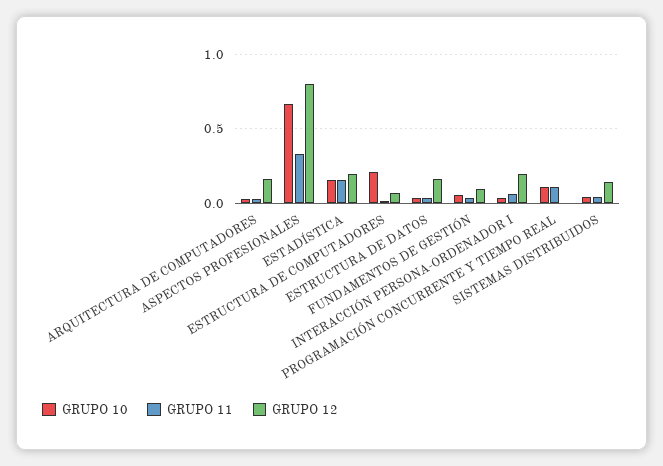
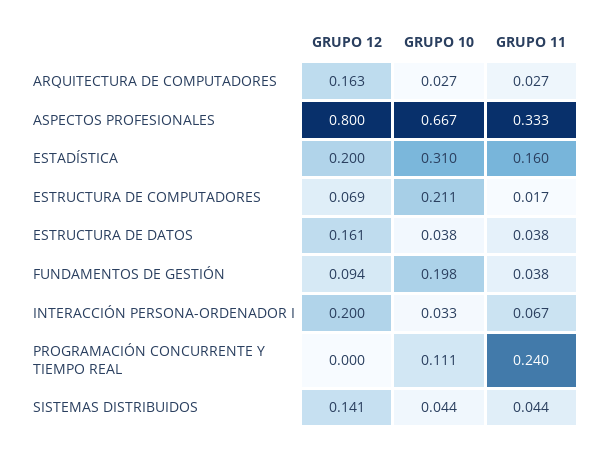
GRUPO 10, ESTADÍSTICA: 0.15 -> 0.31
GRUPO 10, FUNDAMENTOS DE GESTIÓN: 0.05 -> 0.198
GRUPO 11, PROGRAMACIÓN CONCURRENTE Y TIEMPO REAL: 0.1 -> 0.24

